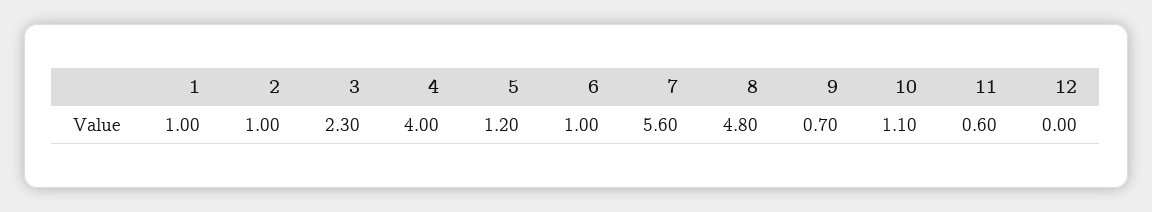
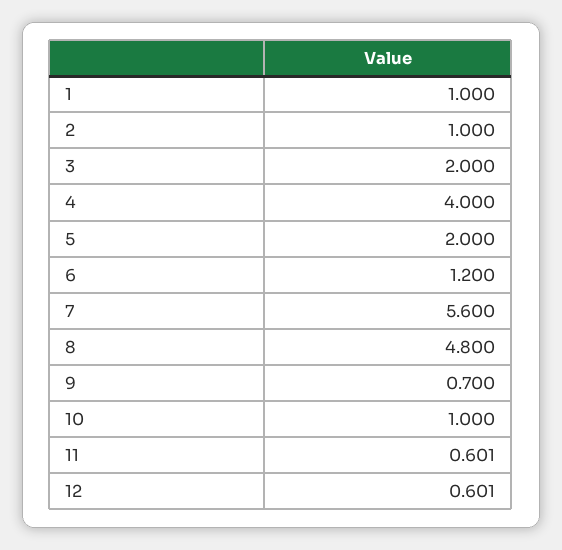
3: 2.3 -> 2
5: 1.2 -> 2
6: 1 -> 1.2
10: 1.1 -> 1
12: 0 -> 0.601

